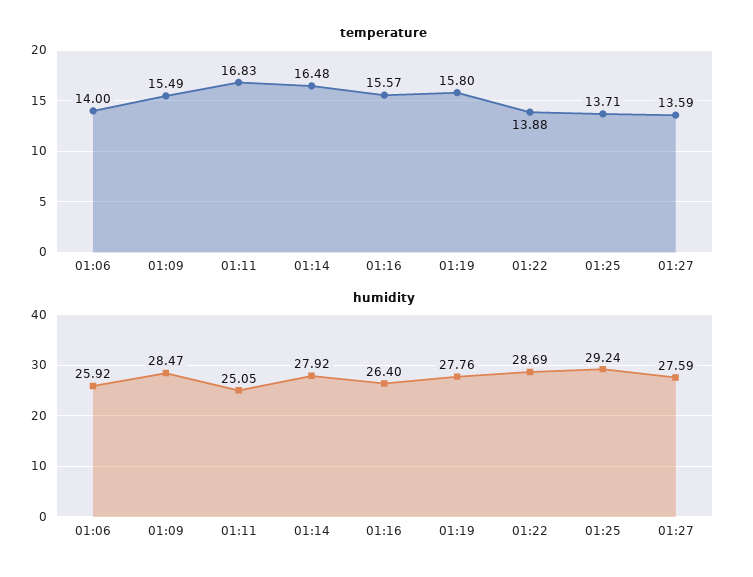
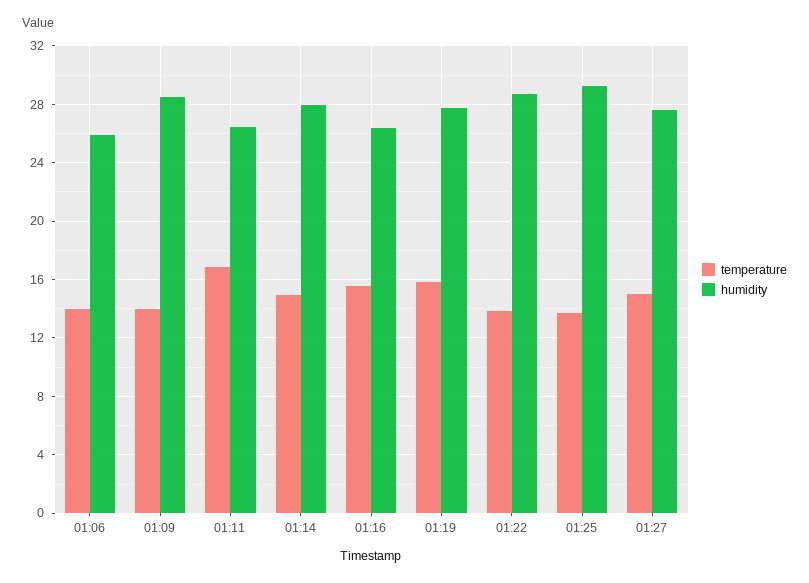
temperature, 01:09: 15.49 -> 14
temperature, 01:14: 16.48 -> 15
temperature, 01:27: 13.59 -> 15
humidity, 01:11: 25.05 -> 26.5

